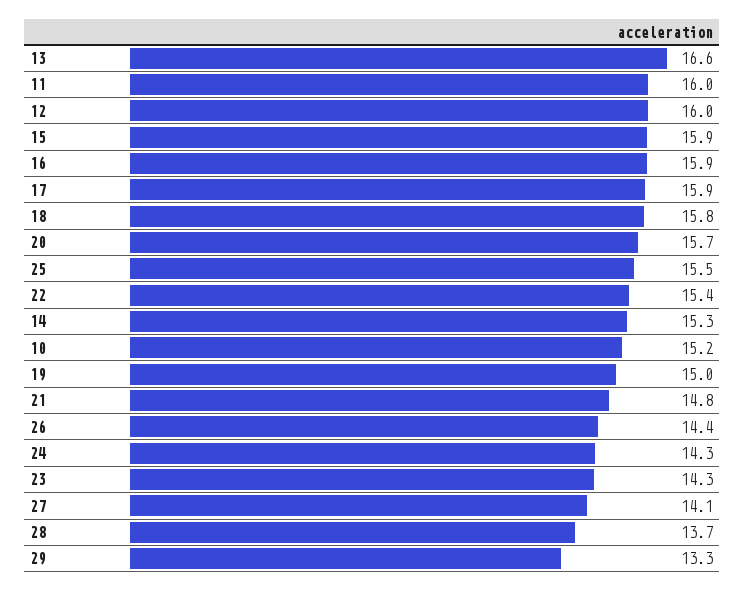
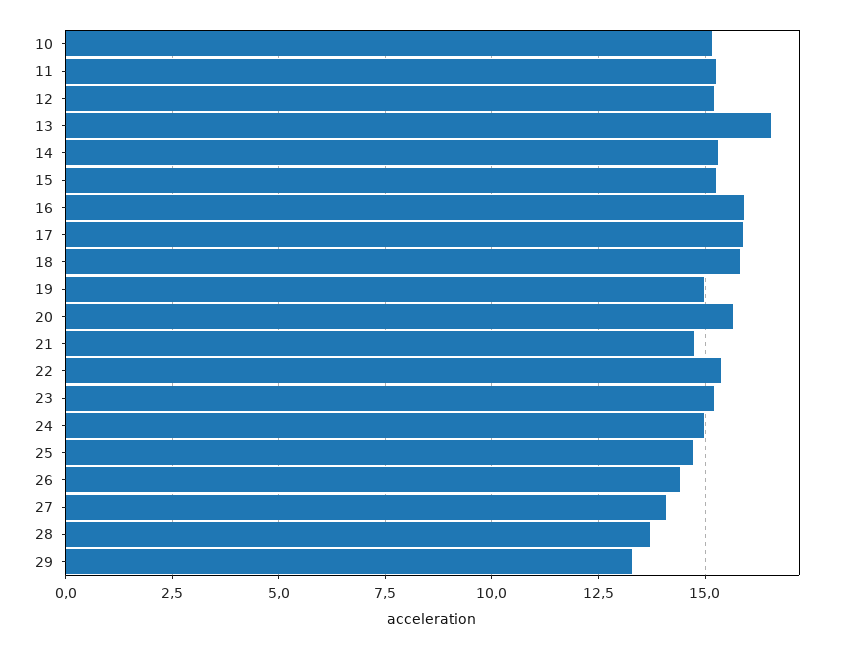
11: 16 -> 15.25
12: 16 -> 15.25
15: 15.9 -> 15.25
25: 15.5 -> 14.75
24: 14.3 -> 15
23: 14.3 -> 15.25

